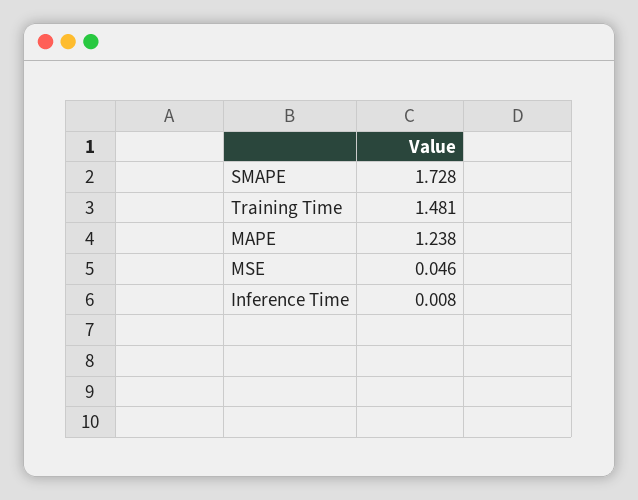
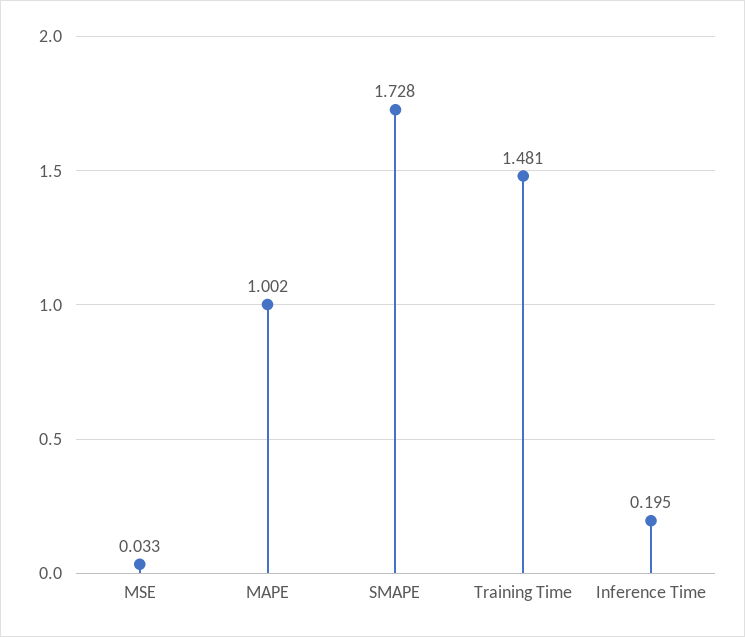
MAPE: 1.238 -> 1.002
MSE: 0.046 -> 0.033
Inference Time: 0.008 -> 0.195

